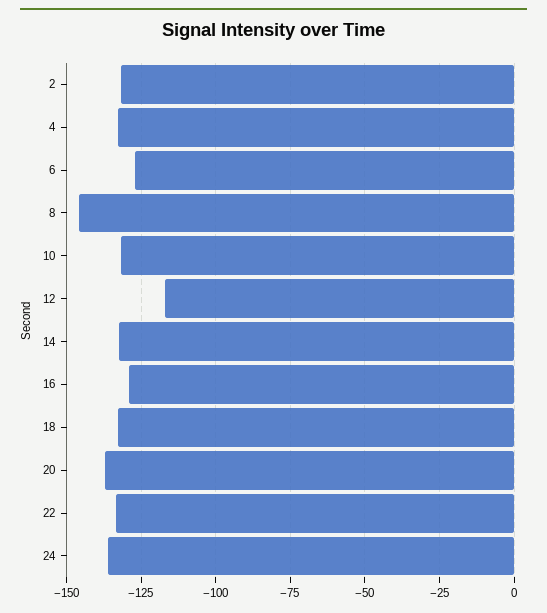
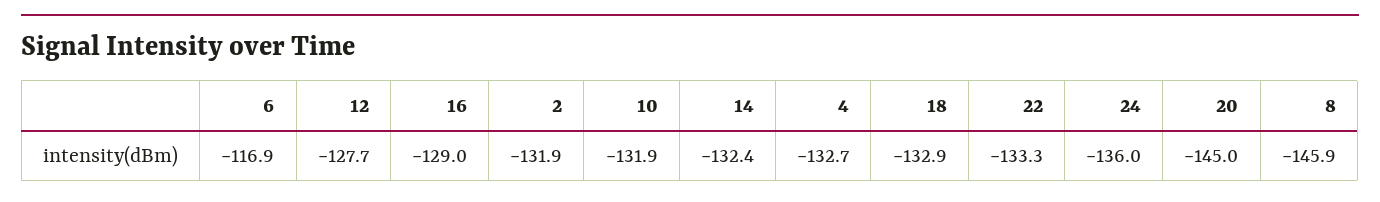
6: -127.5 -> -116.9
12: -117.5 -> -127.7
20: -137.5 -> -145

